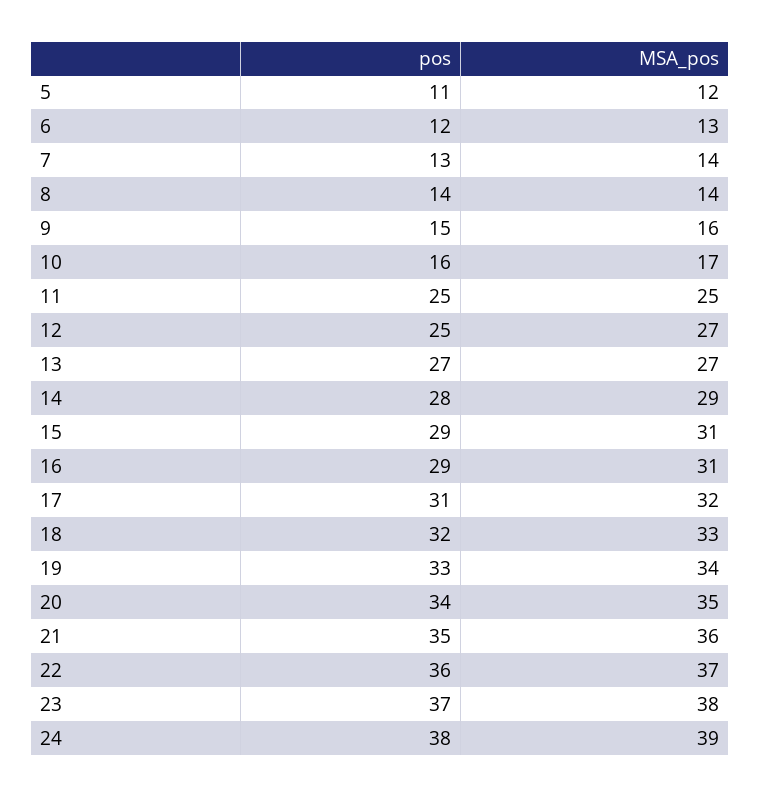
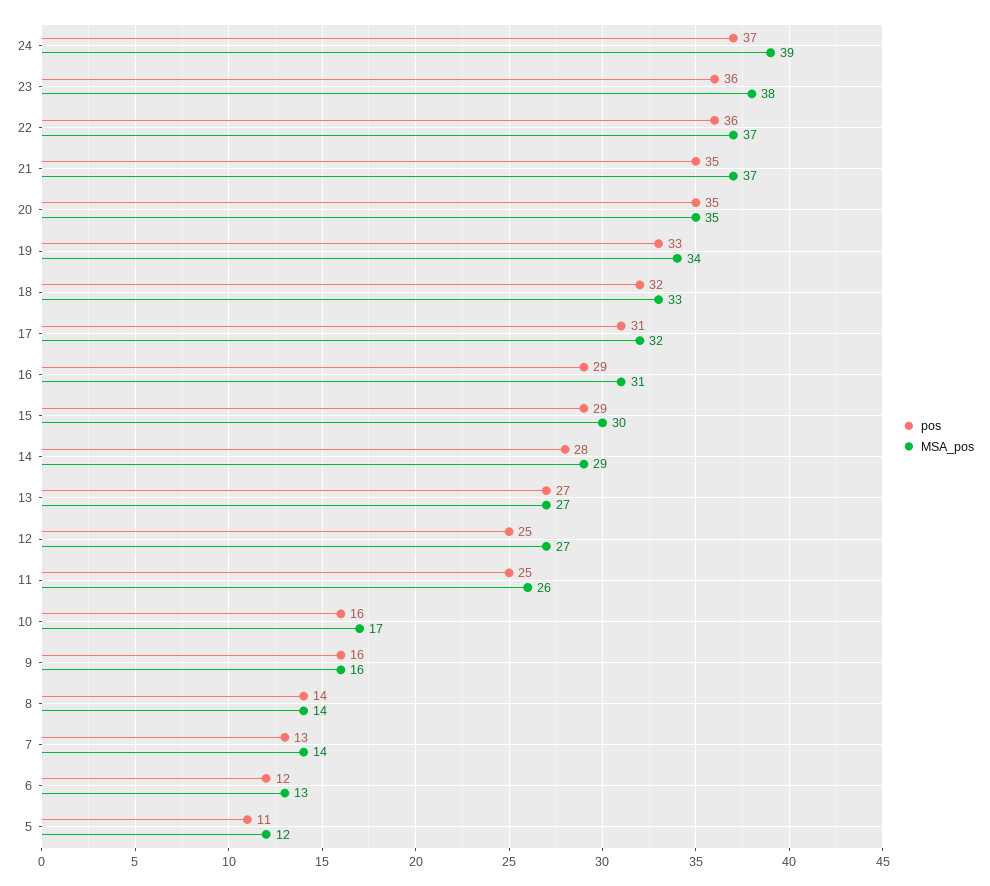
pos, 9: 15 -> 16
MSA_pos, 11: 25 -> 26
MSA_pos, 15: 31 -> 30
pos, 20: 34 -> 35
MSA_pos, 21: 36 -> 37
pos, 23: 37 -> 36
pos, 24: 38 -> 37

